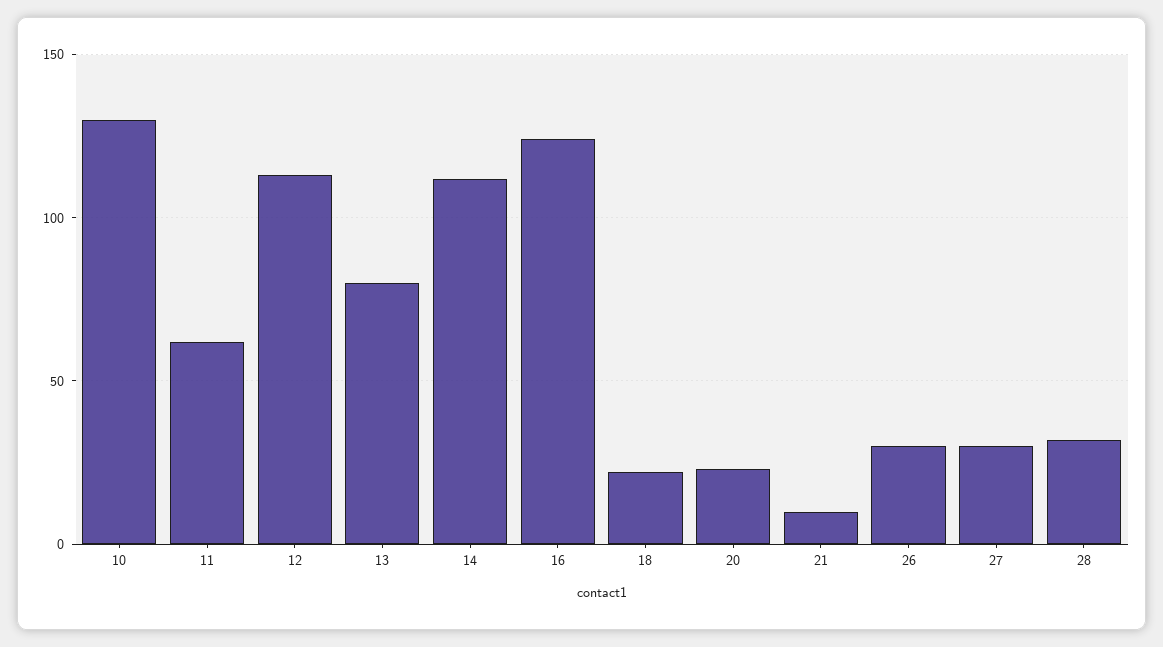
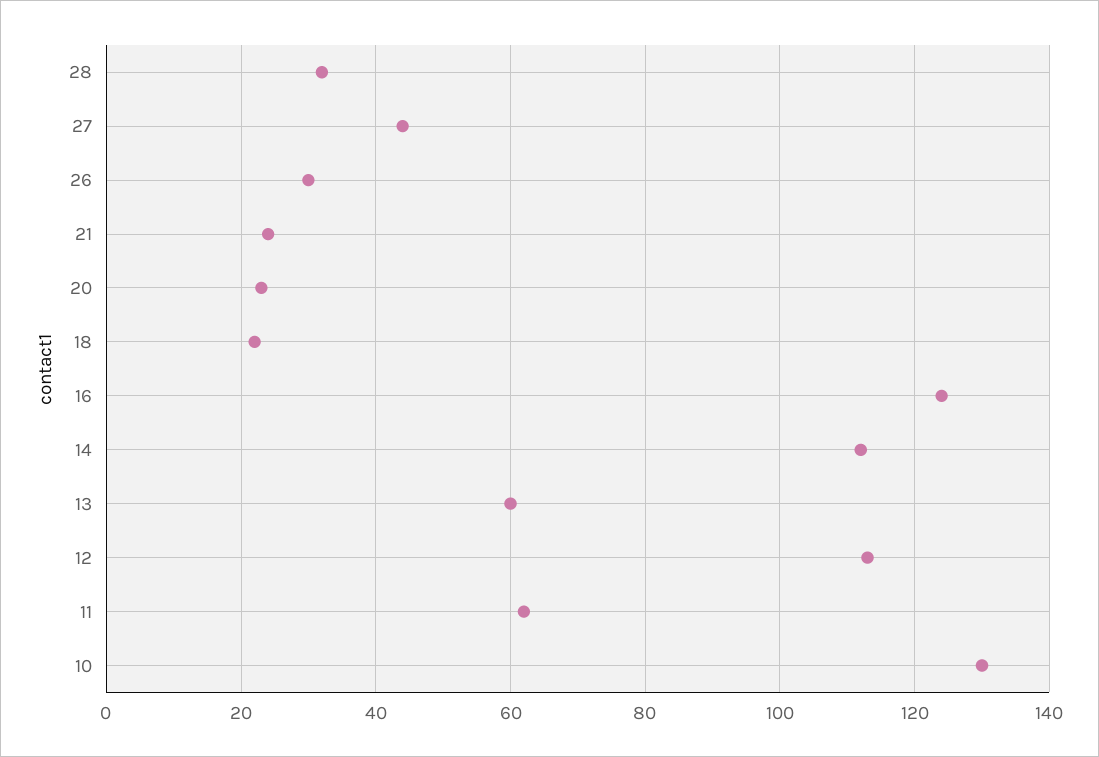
13: 80 -> 60
21: 10 -> 25
27: 30 -> 45

